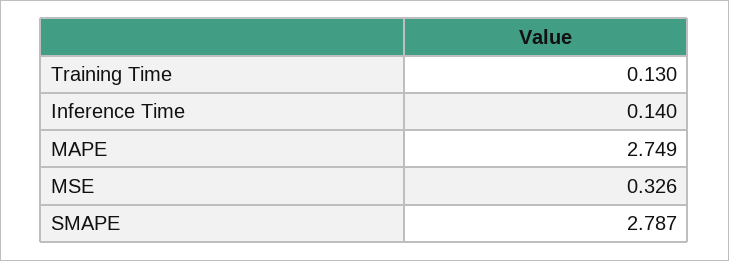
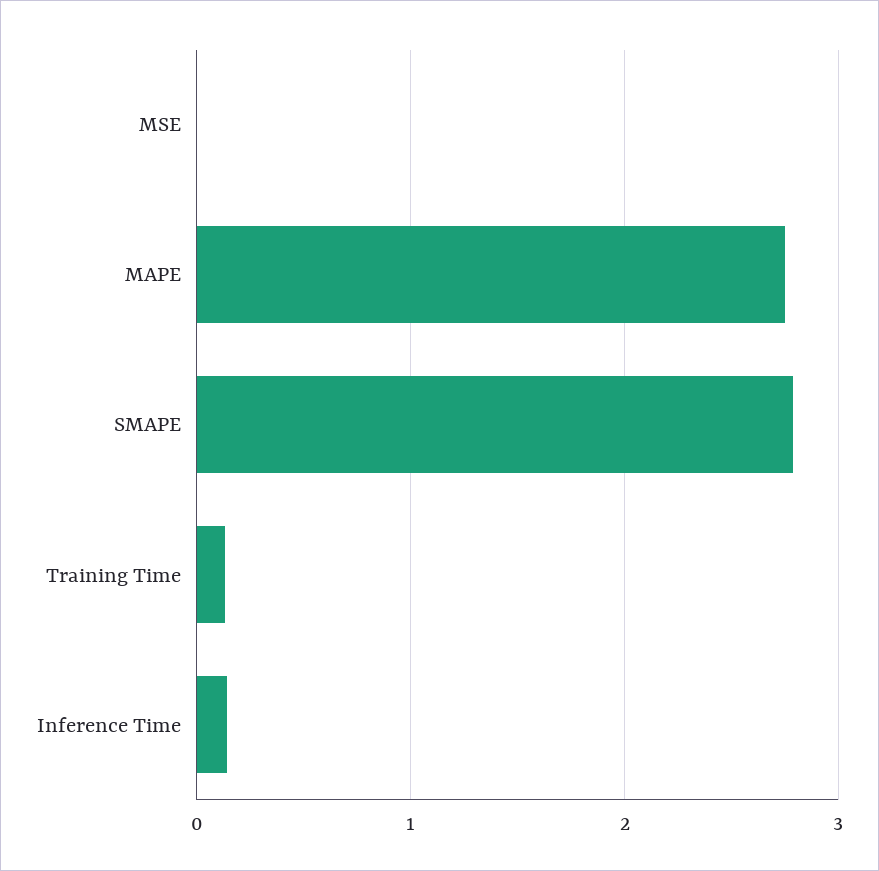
MSE: 0.326 -> 0

